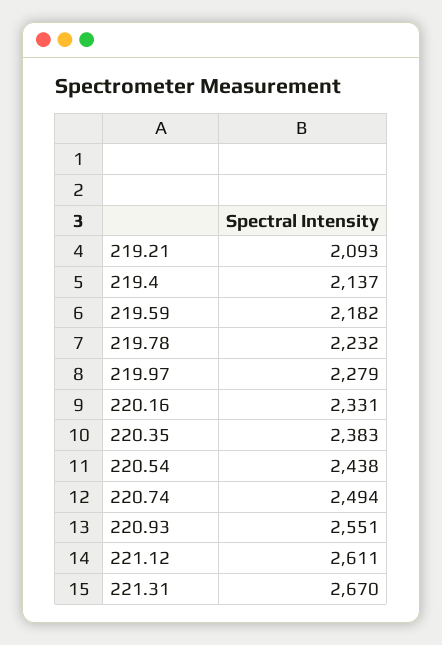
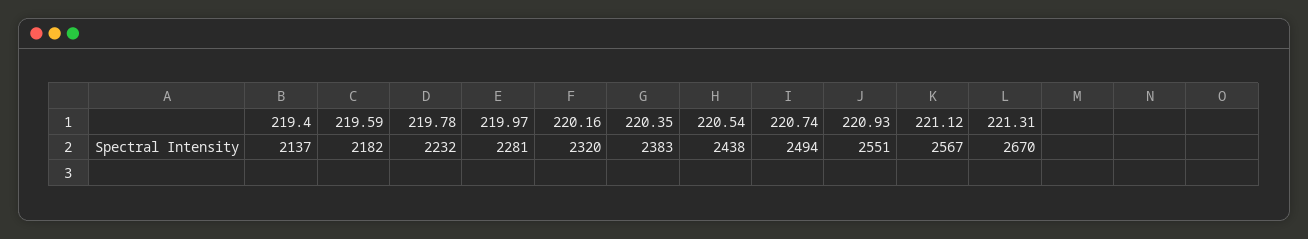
219.21: 2093 -> none
219.97: 2279 -> 2281
220.16: 2331 -> 2320
221.12: 2611 -> 2567

